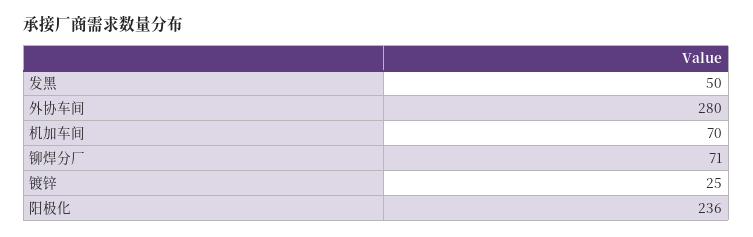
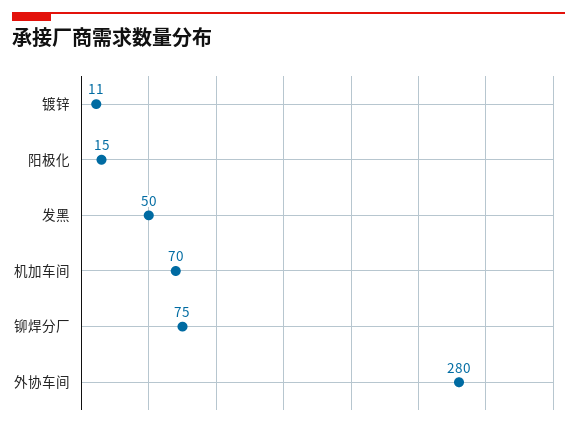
铆焊分厂: 71 -> 75
镀锌: 25 -> 11
阳极化: 236 -> 15

